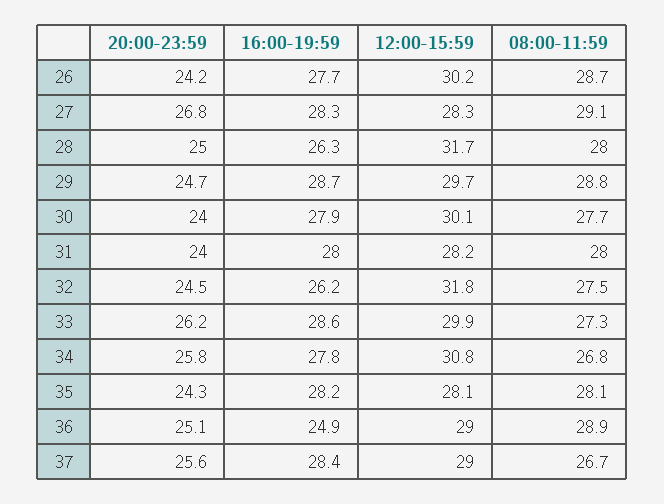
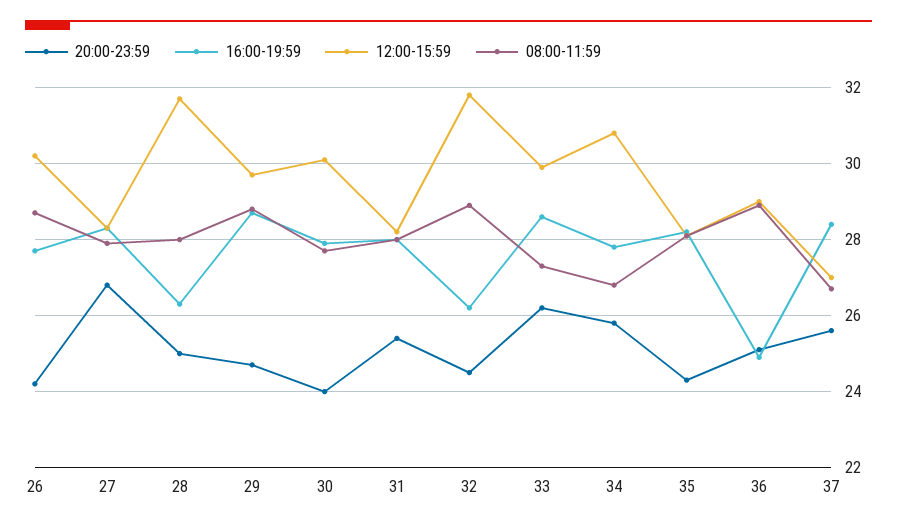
08:00-11:59, 27: 29.1 -> 28
20:00-23:59, 31: 24 -> 25.5
08:00-11:59, 32: 27.5 -> 29
12:00-15:59, 37: 29 -> 27

